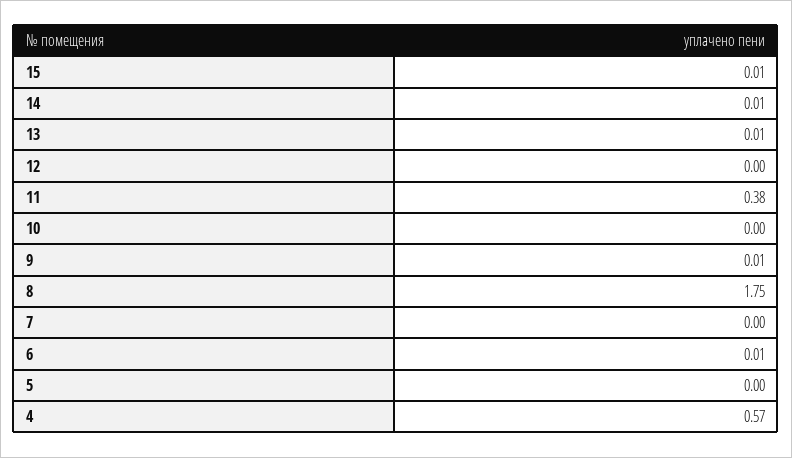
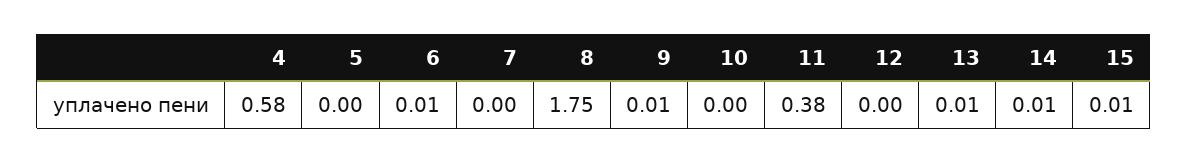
4: 0.57 -> 0.58

